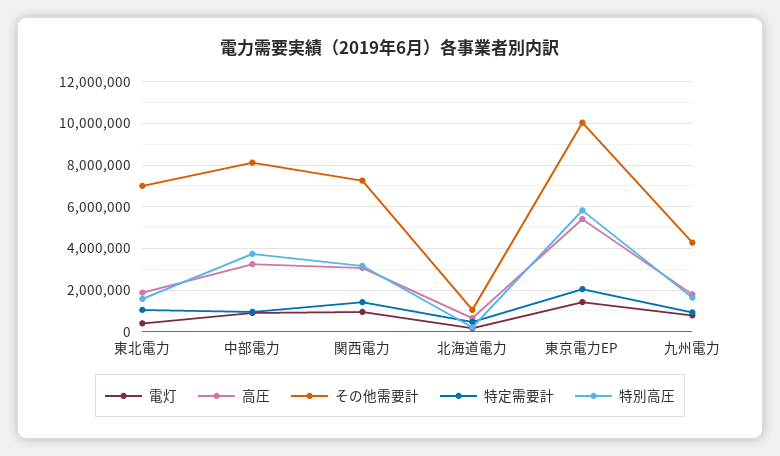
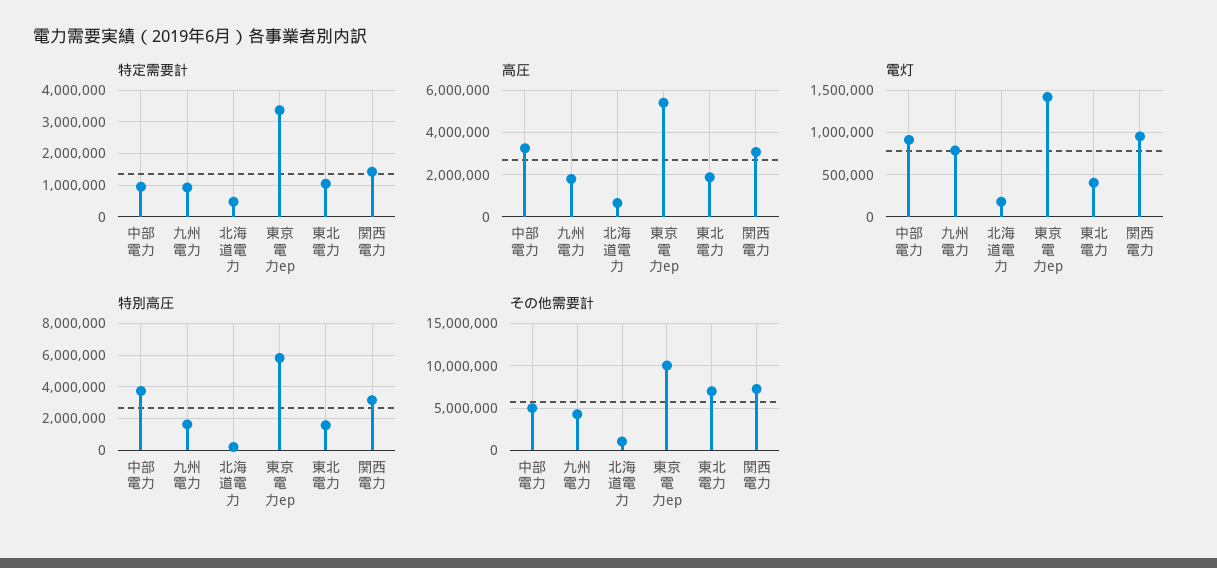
その他需要計, 中部電力: 8000000 -> 5000000
特定需要計, 東京電力EP: 2000000 -> 3400000

